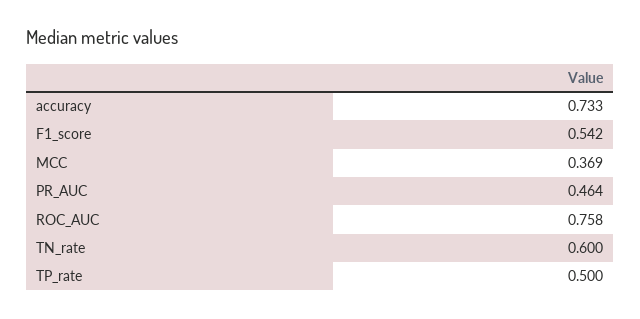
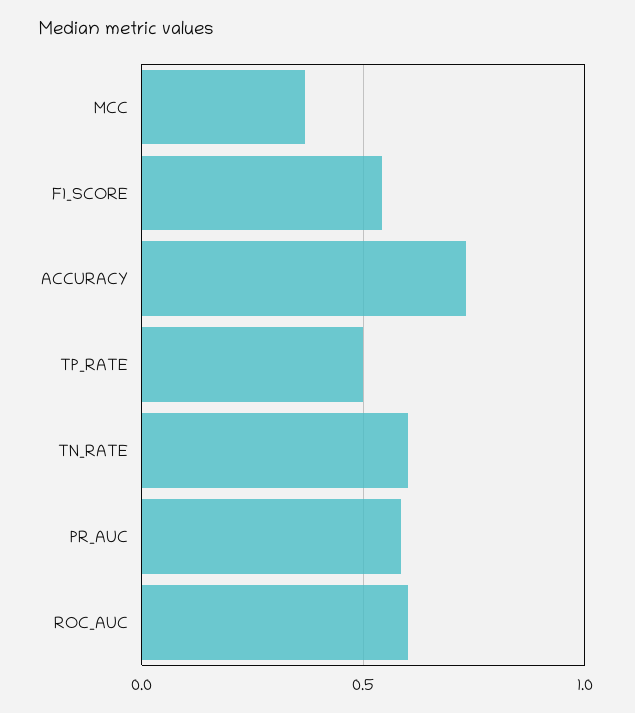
PR_AUC: 0.464 -> 0.6
ROC_AUC: 0.758 -> 0.6

